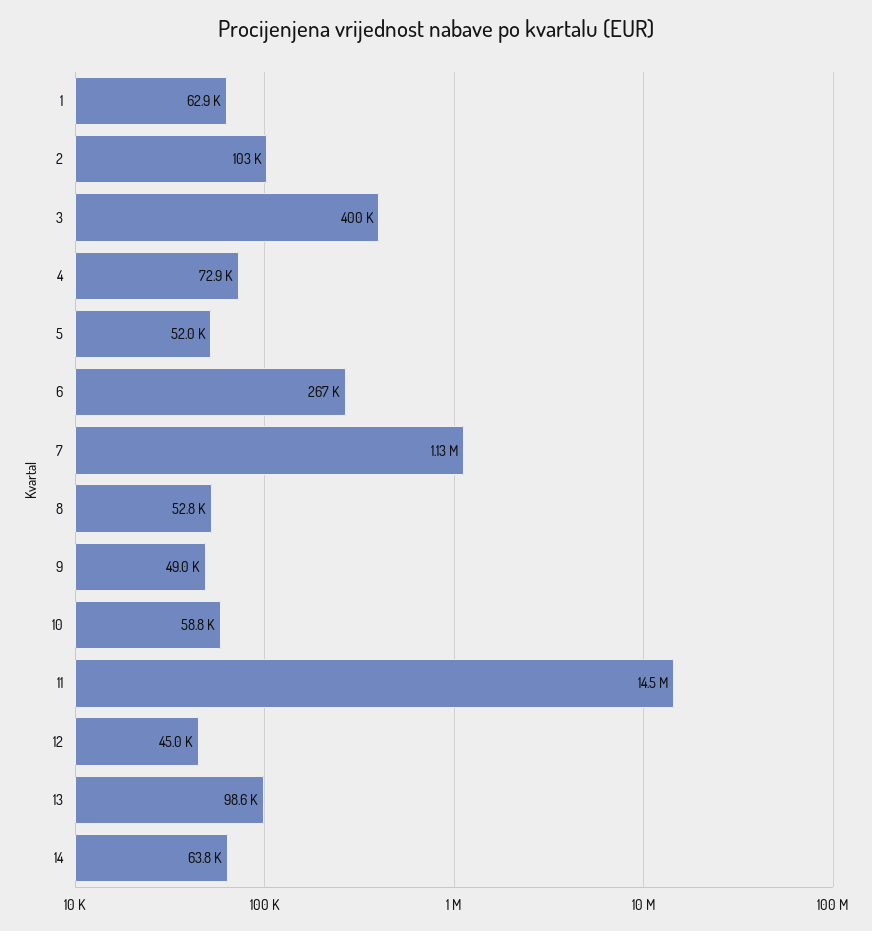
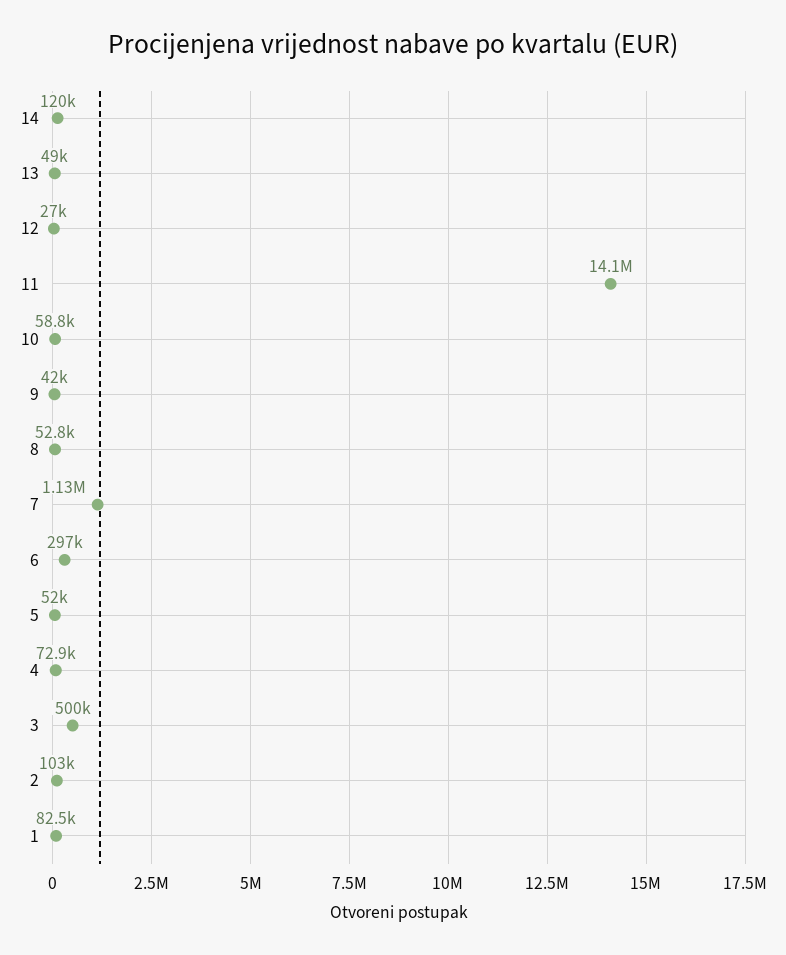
1: 62900 -> 82500
3: 400000 -> 500000
6: 267000 -> 297000
9: 49000 -> 42000
11: 14500000 -> 14100000
12: 45000 -> 27000
13: 98600 -> 49000
14: 63800 -> 120000

